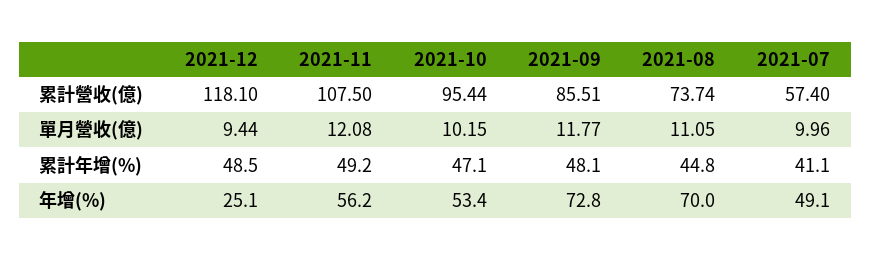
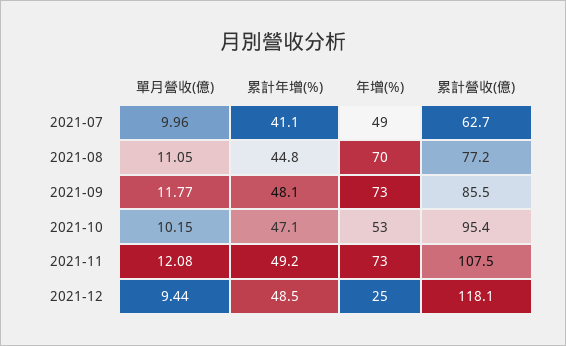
2021-08, 累計營收(億): 73.74 -> 77.2
2021-07, 累計營收(億): 57.4 -> 62.7
2021-11, 年增(%): 56.2 -> 73

